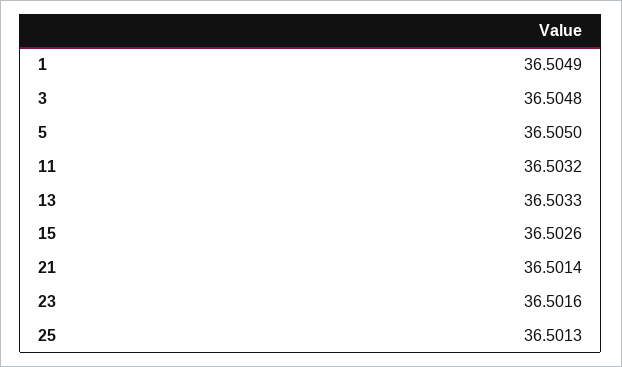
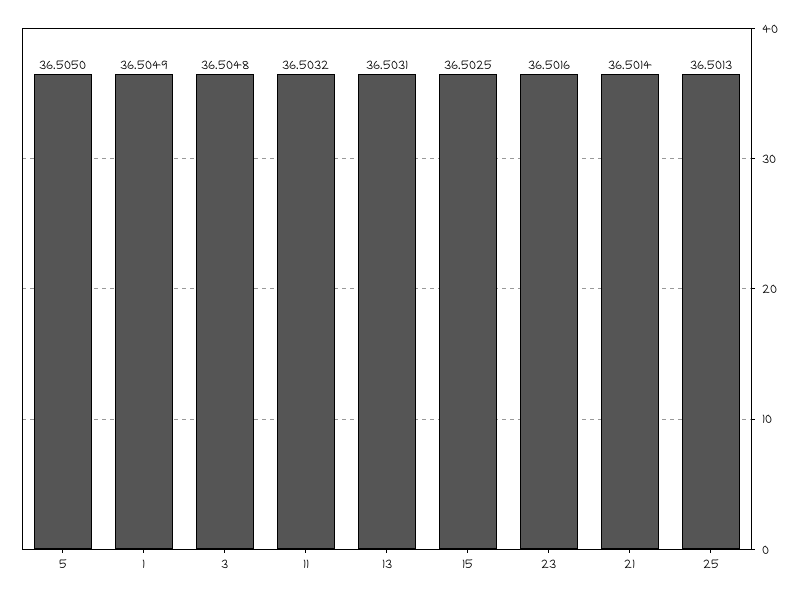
13: 36.5033 -> 36.5031
15: 36.5026 -> 36.5025

